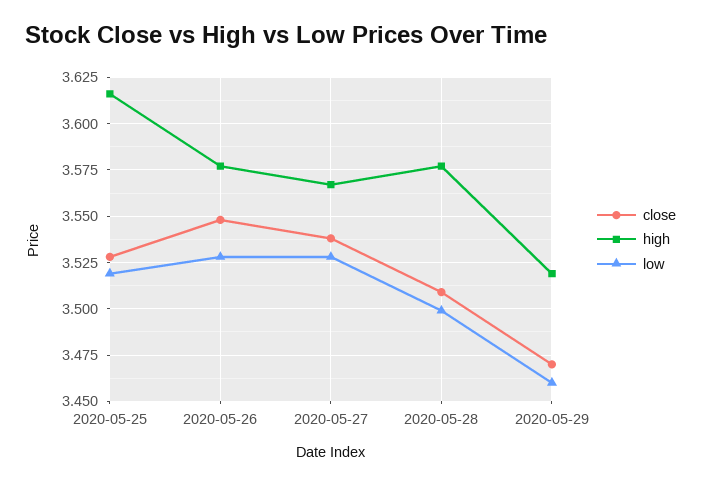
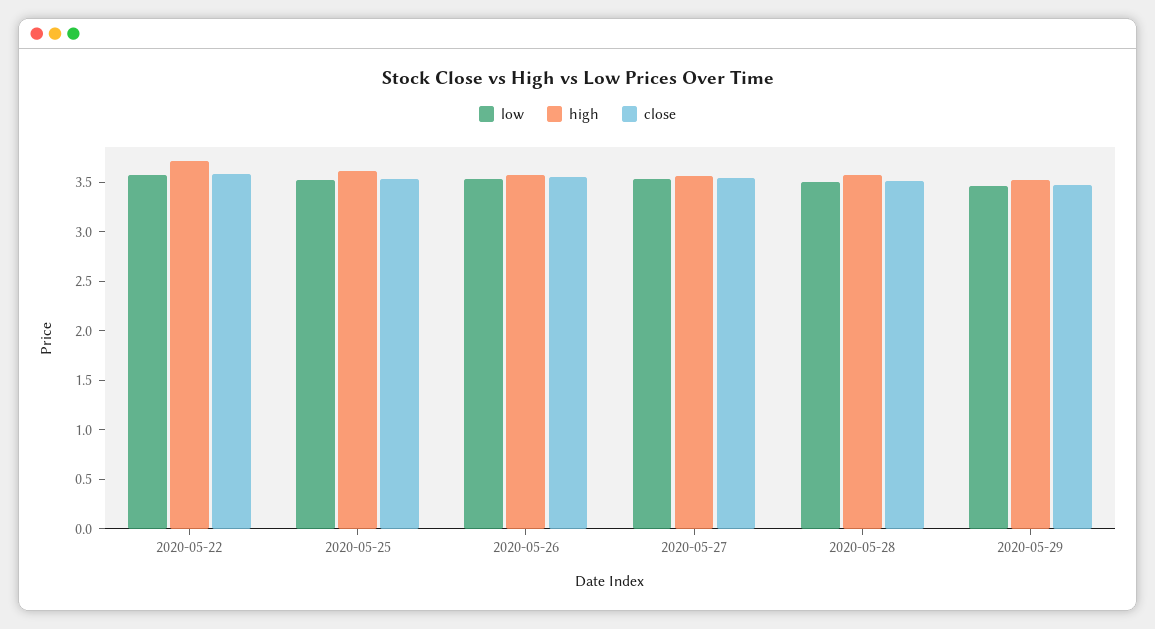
low, 2020-05-22: none -> 3.6
high, 2020-05-22: none -> 3.7
close, 2020-05-22: none -> 3.6

